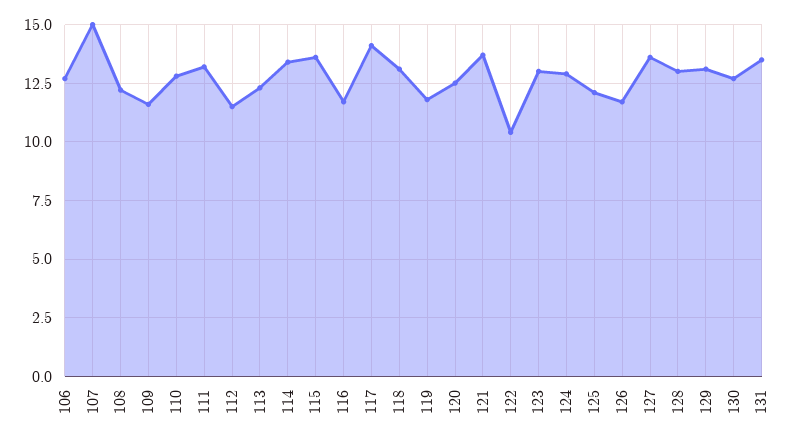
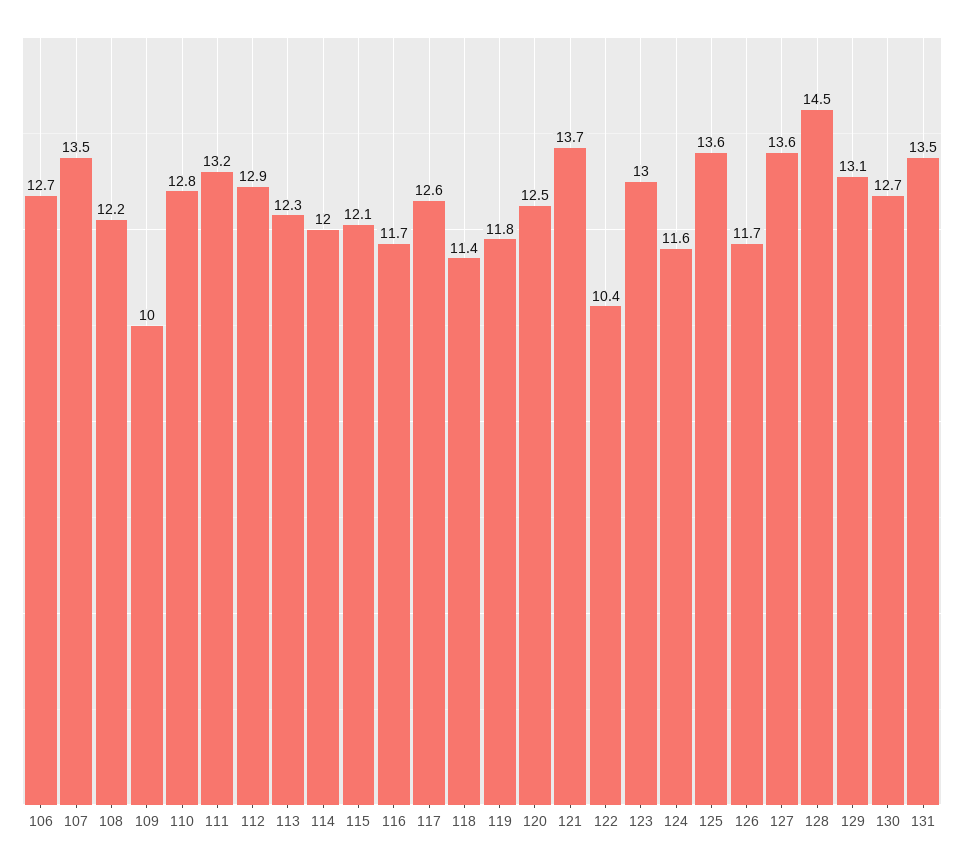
107: 15 -> 13.5
109: 11.5 -> 10
112: 11.5 -> 12.9
114: 13.5 -> 12
115: 13.5 -> 12.1
117: 14 -> 12.6
118: 13 -> 11.4
124: 13 -> 11.6
125: 12 -> 13.6
128: 13 -> 14.5

